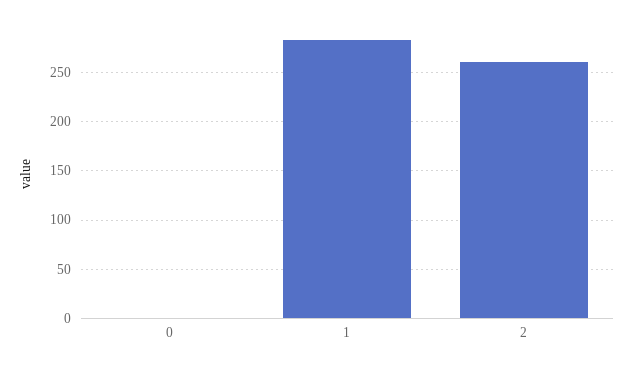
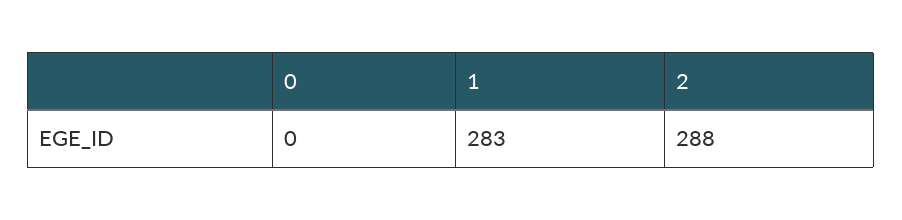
2: 260 -> 288

